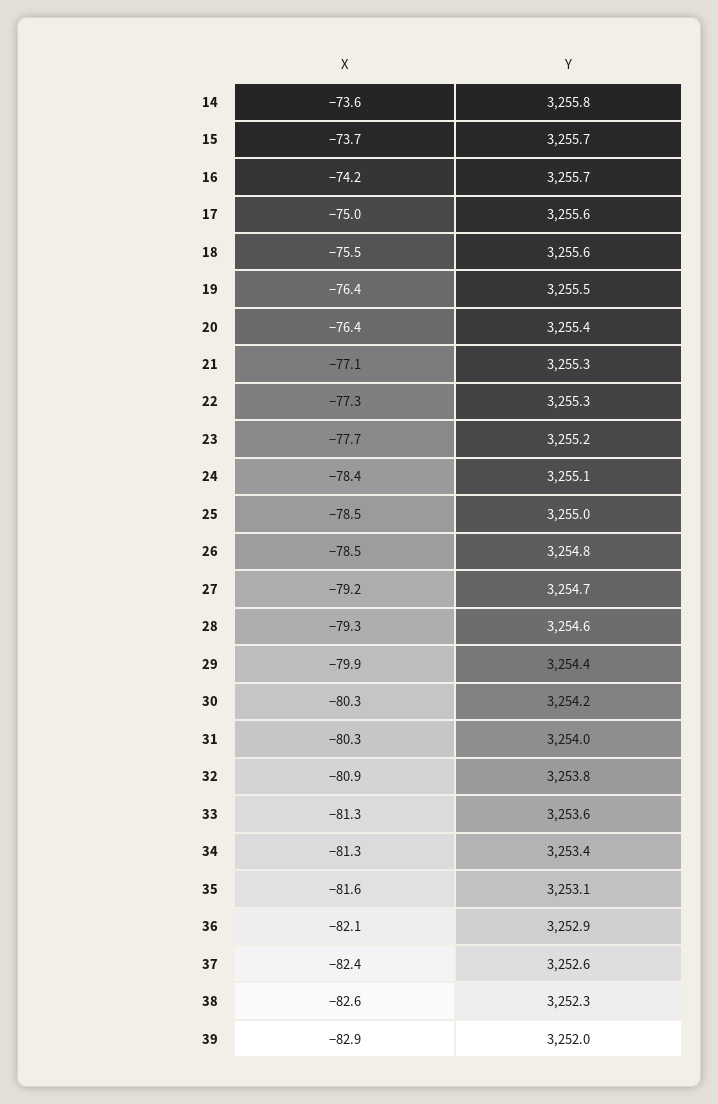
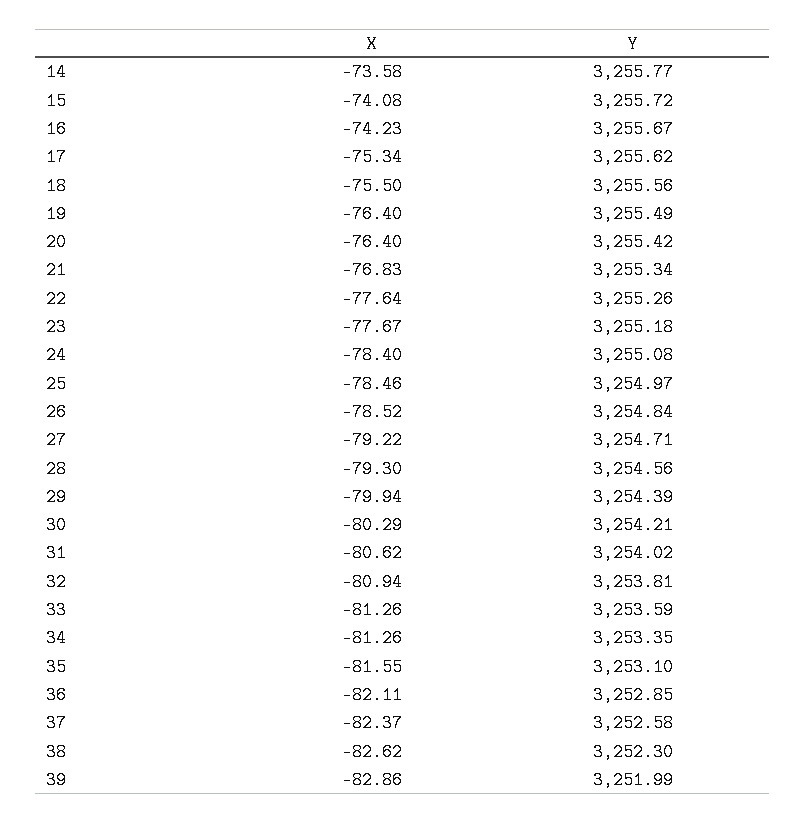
X, 15: -73.7 -> -74.08
X, 17: -75 -> -75.34
X, 21: -77.1 -> -76.83
X, 22: -77.3 -> -77.64
X, 31: -80.3 -> -80.62

